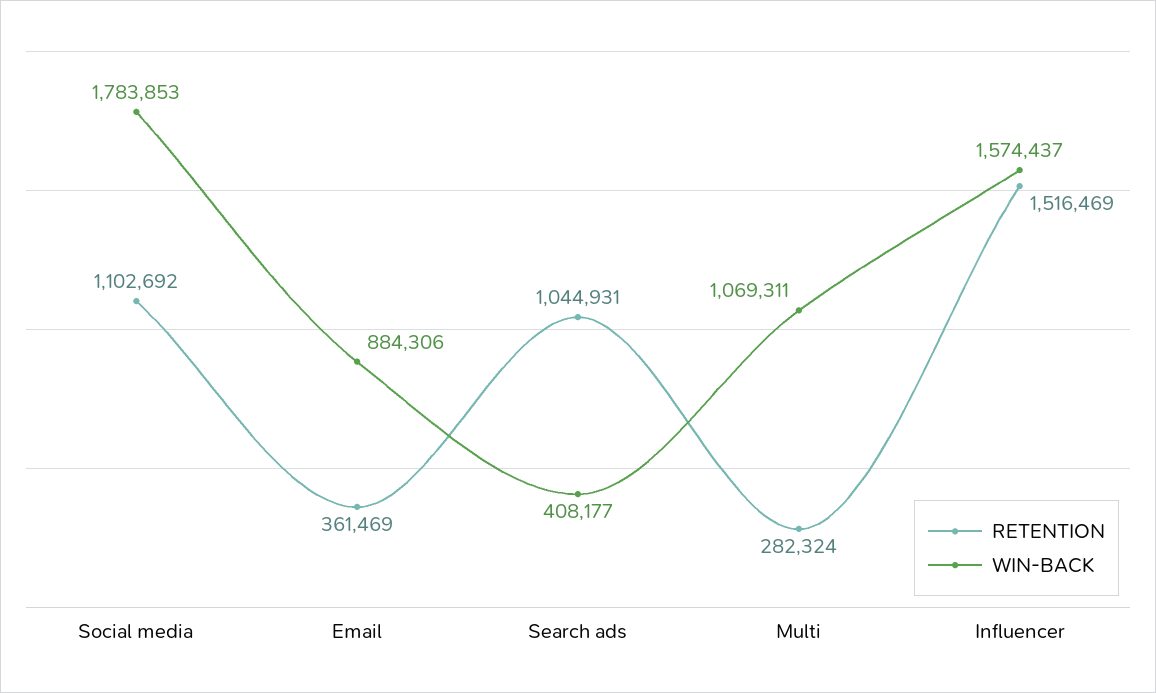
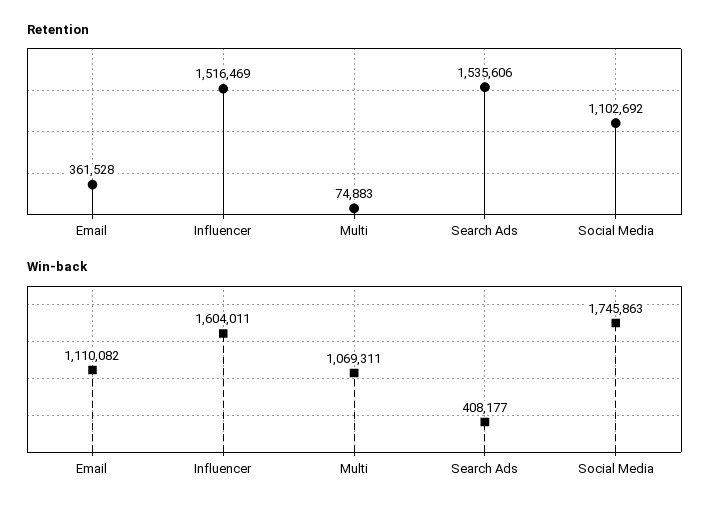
WIN-BACK, Social media: 1783853 -> 1745863
RETENTION, Email: 361469 -> 361528
WIN-BACK, Email: 884306 -> 1110082
RETENTION, Search ads: 1044931 -> 1535606
RETENTION, Multi: 282324 -> 74883
WIN-BACK, Influencer: 1574437 -> 1604011

